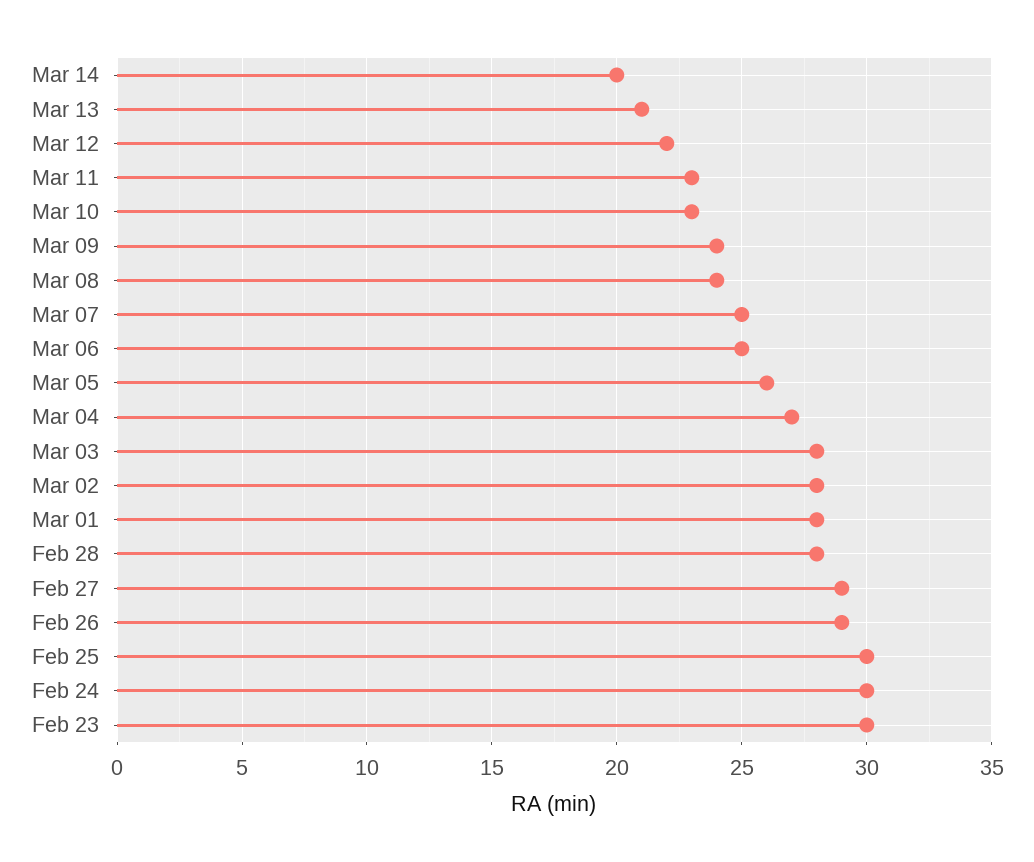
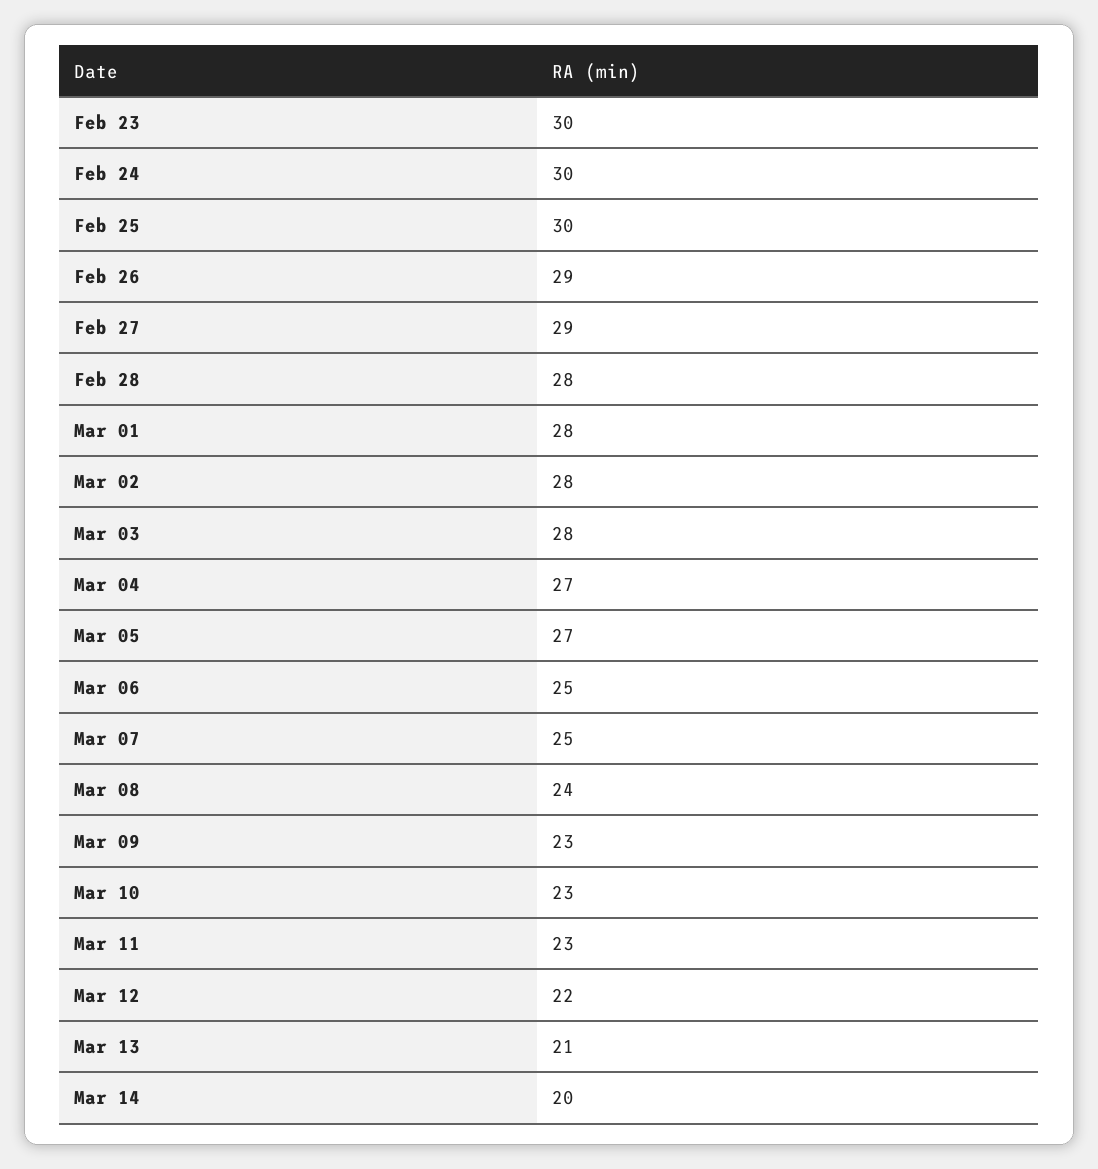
Mar 09: 24 -> 23
Mar 05: 26 -> 27

